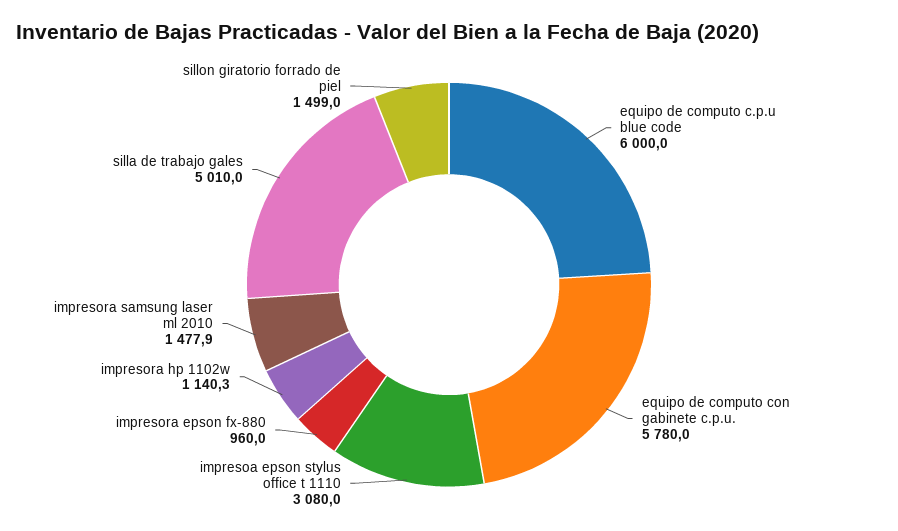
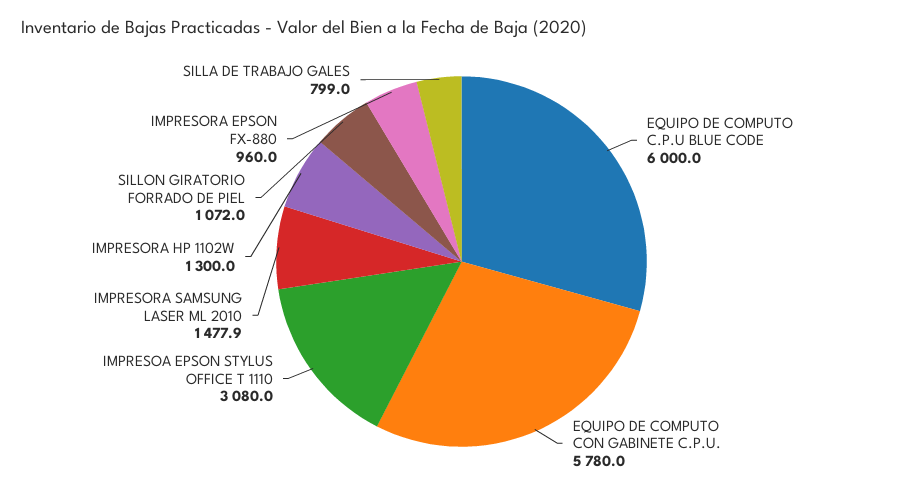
impresora hp 1102w: 1140.3 -> 1300
silla de trabajo gales: 5010 -> 799
sillon giratorio forrado de piel: 1499 -> 1072

